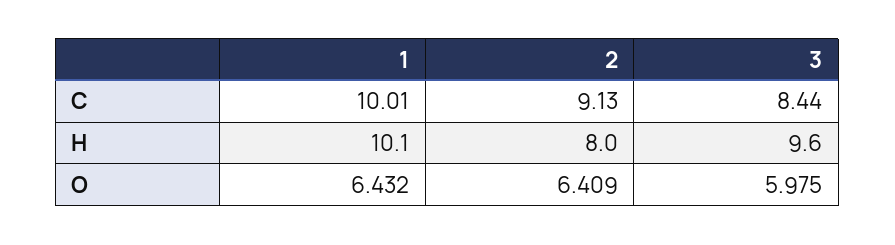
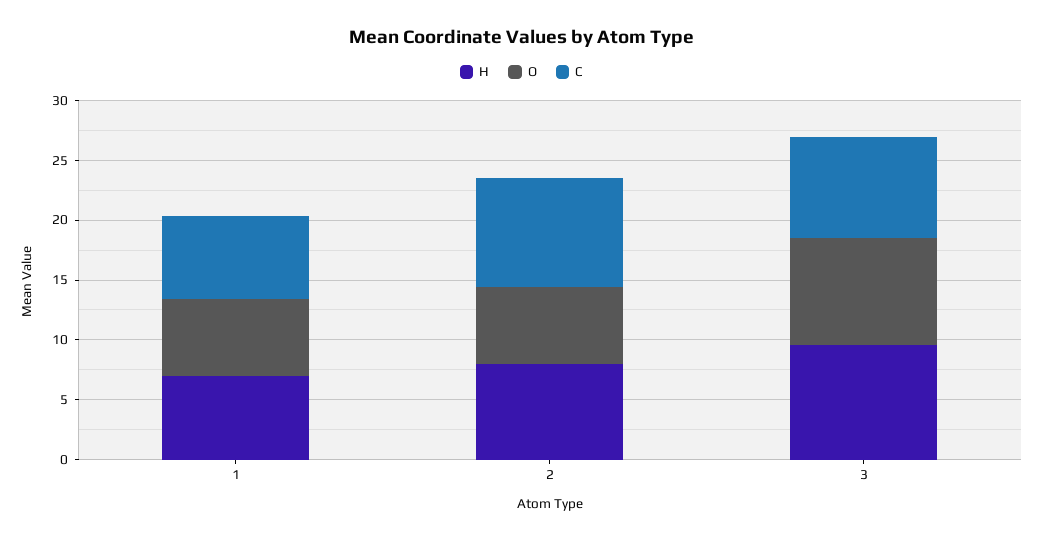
C, 1: 10.01 -> 7
H, 1: 10.1 -> 7
O, 3: 5.975 -> 9

